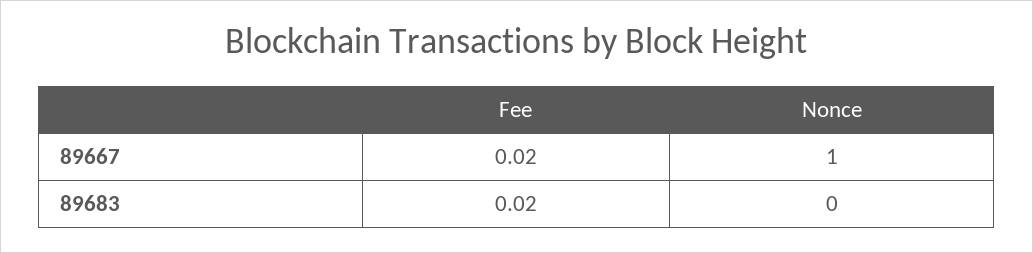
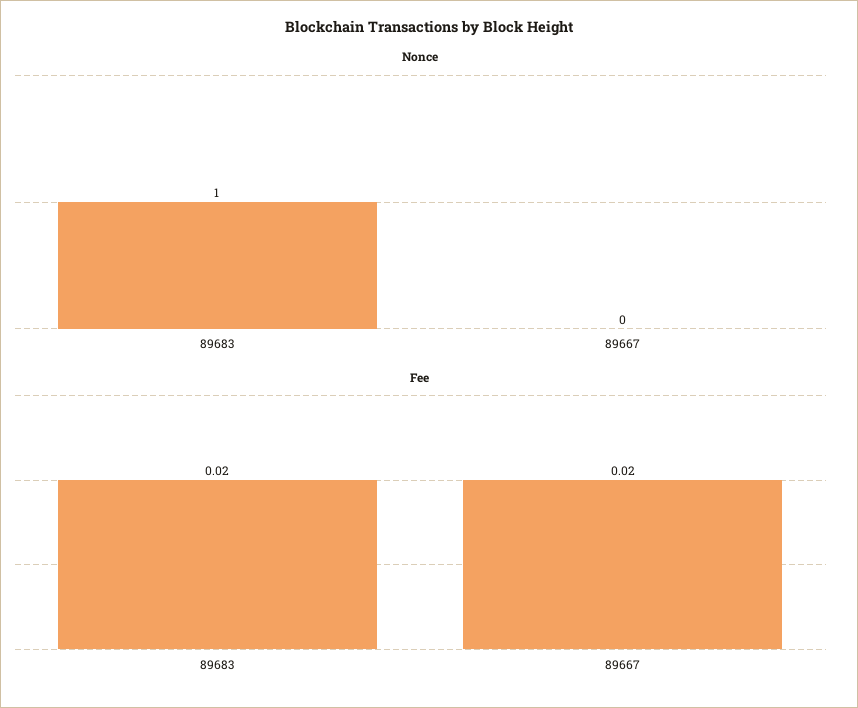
Nonce, 89667: 1 -> 0
Nonce, 89683: 0 -> 1

